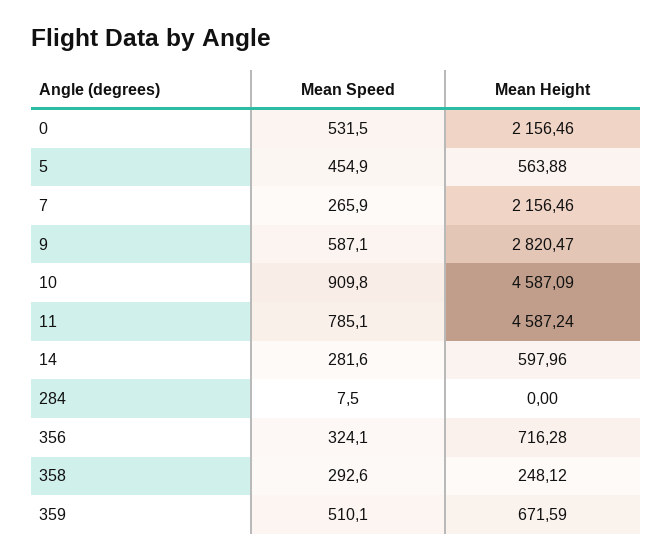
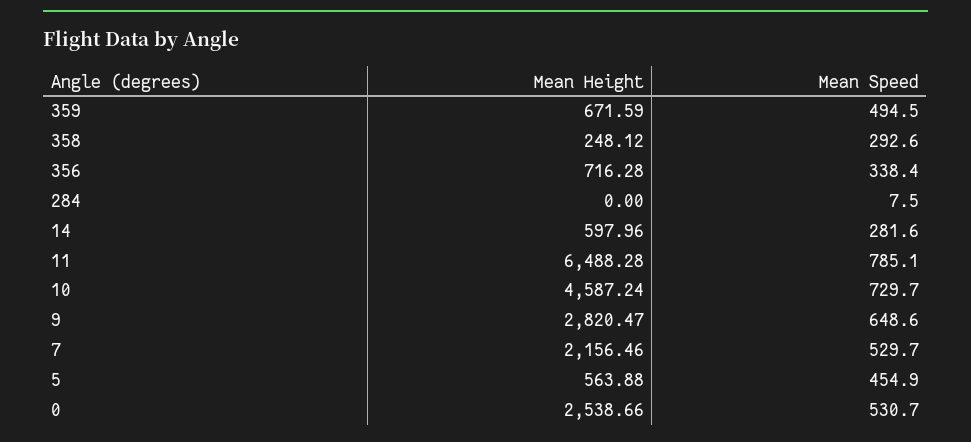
Mean Speed, 0: 531.5 -> 530.7
Mean Height, 0: 2156.46 -> 2538.66
Mean Speed, 7: 265.9 -> 529.7
Mean Speed, 9: 587.1 -> 648.6
Mean Speed, 10: 909.8 -> 729.7
Mean Height, 10: 4587.09 -> 4587.24
Mean Height, 11: 4587.24 -> 6488.28
Mean Speed, 356: 324.1 -> 338.4
Mean Speed, 359: 510.1 -> 494.5

